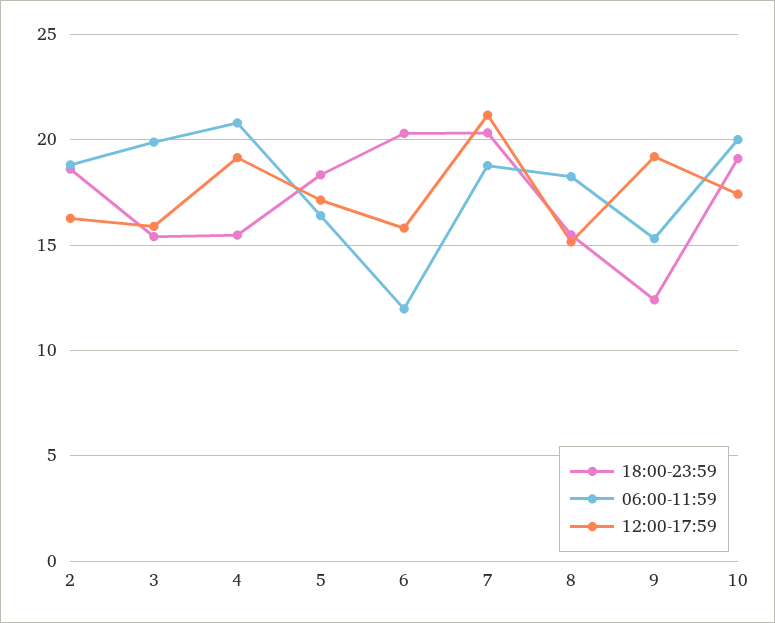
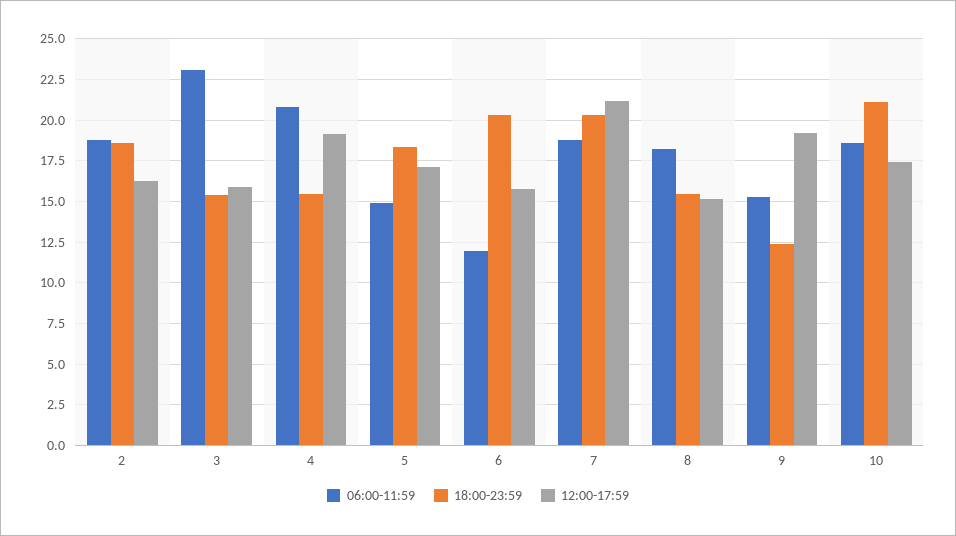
06:00-11:59, 3: 20 -> 23
06:00-11:59, 5: 16.5 -> 15
18:00-23:59, 10: 19 -> 21
06:00-11:59, 10: 20 -> 18.5

